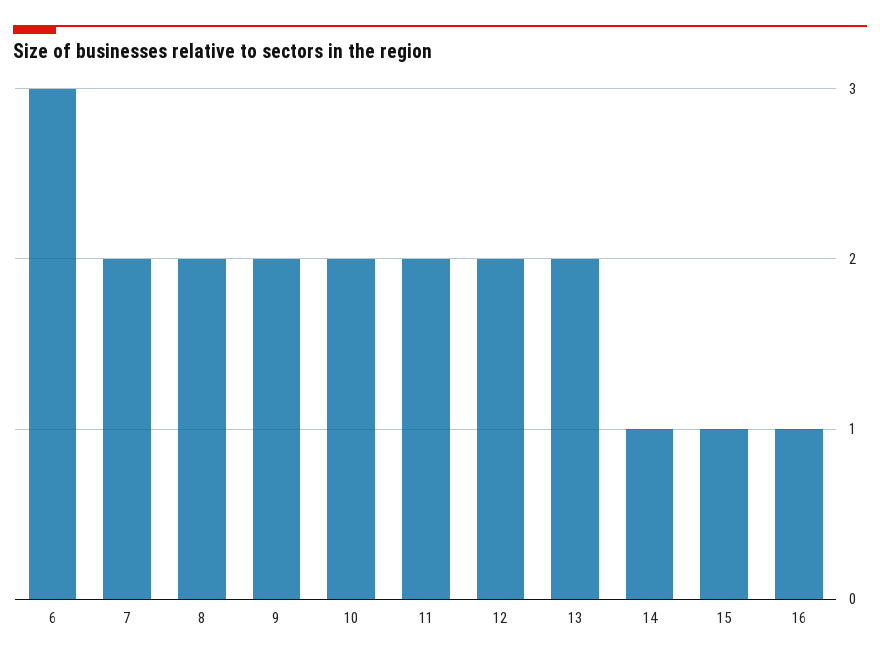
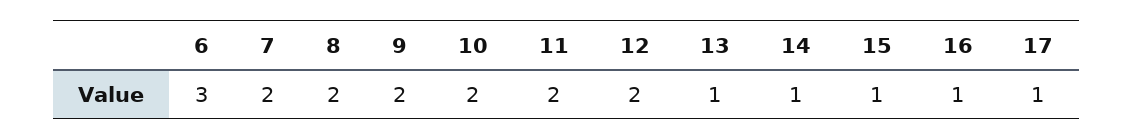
13: 2 -> 1
17: none -> 1

